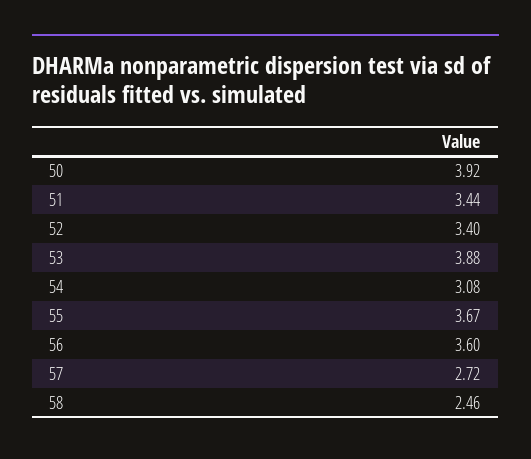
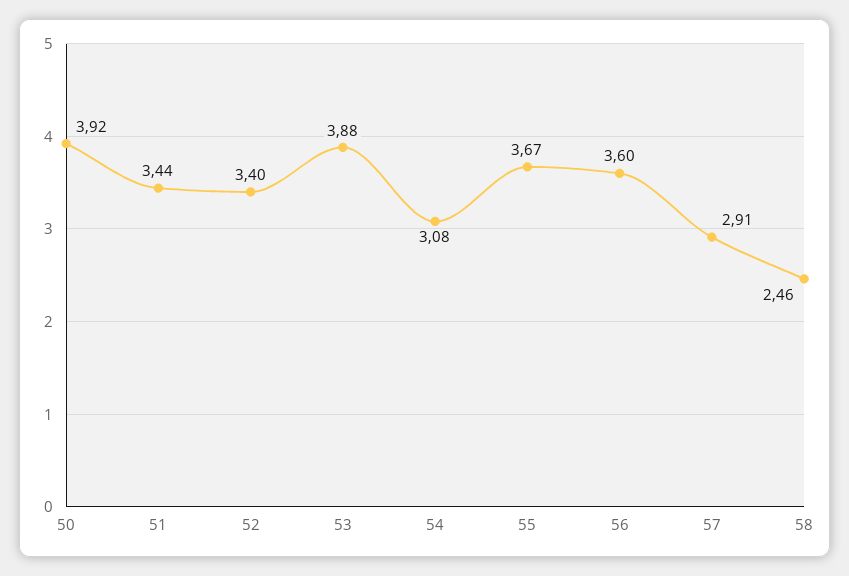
57: 2.72 -> 2.91

